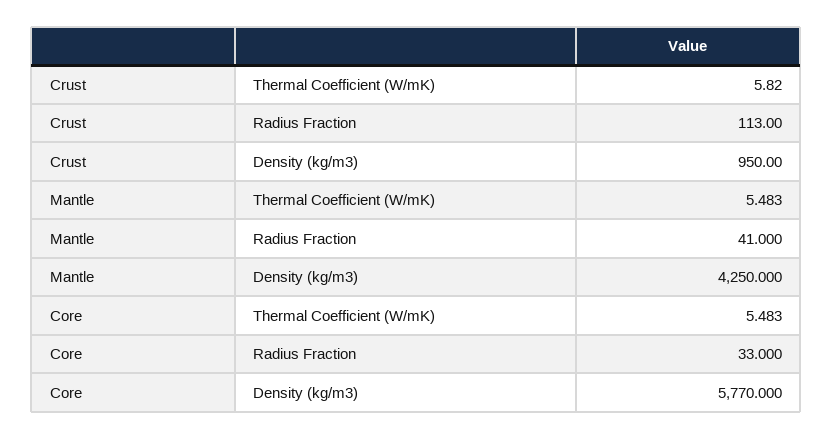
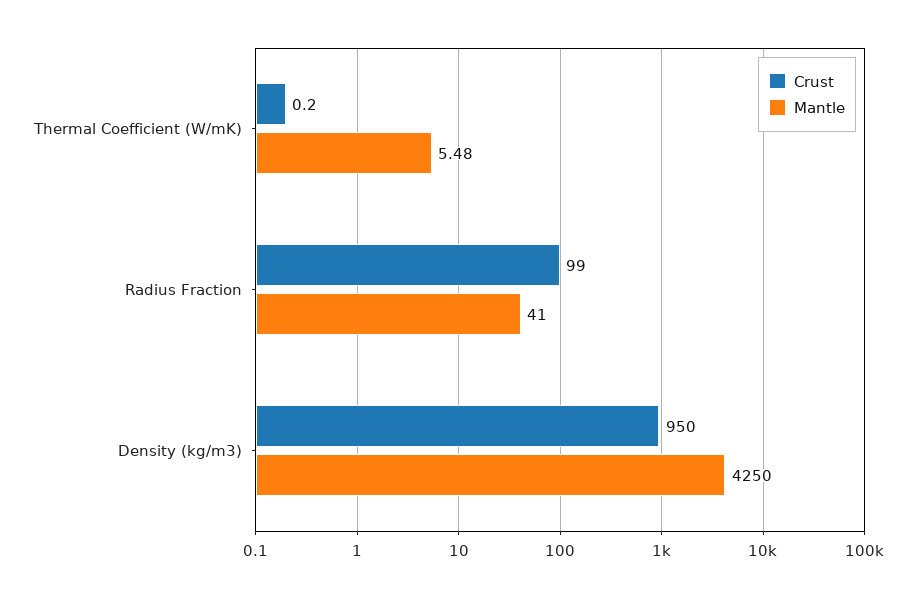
Crust, Thermal Coefficient (W/mK): 5.82 -> 0.2
Crust, Radius Fraction: 113 -> 99
Core, Thermal Coefficient (W/mK): 5.483 -> none
Core, Radius Fraction: 33 -> none
Core, Density (kg/m3): 5770 -> none

